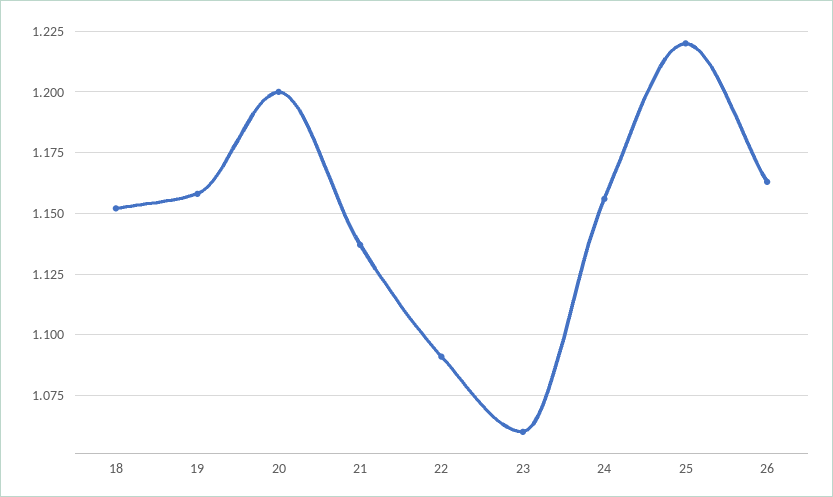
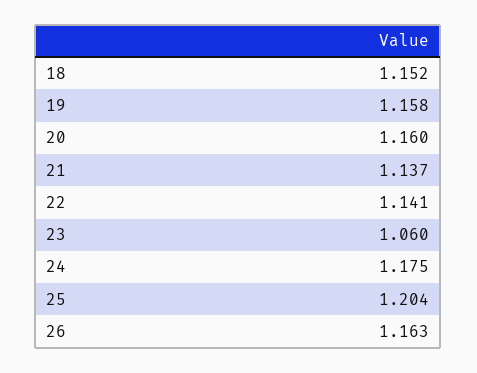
20: 1.2 -> 1.16
22: 1.09 -> 1.141
24: 1.155 -> 1.175
25: 1.22 -> 1.204

